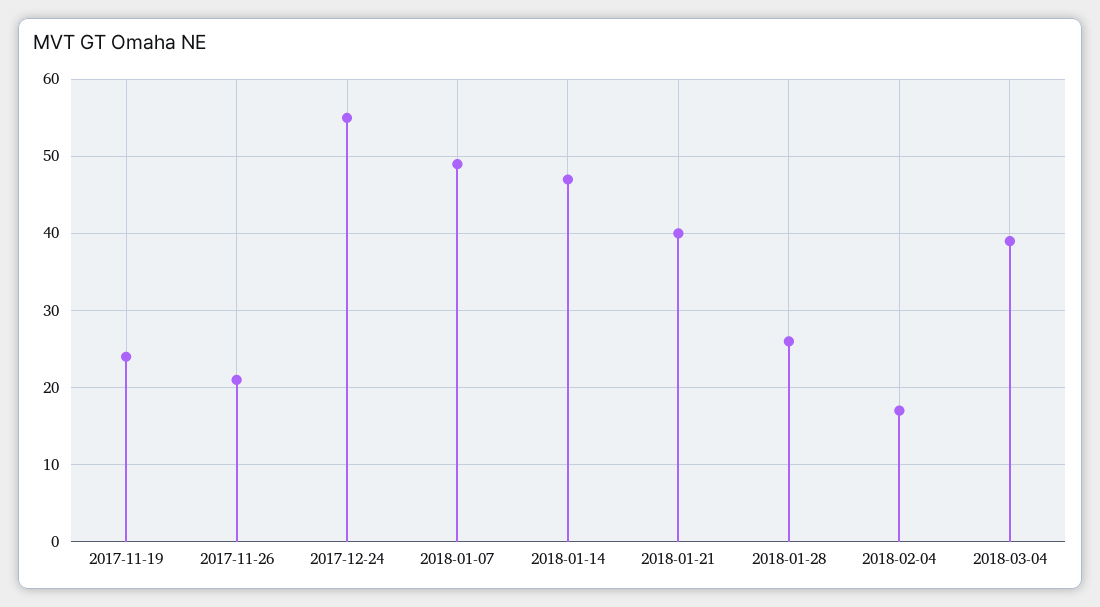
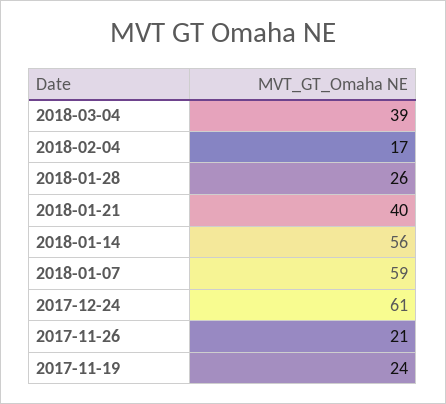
2017-12-24: 55 -> 61
2018-01-07: 49 -> 59
2018-01-14: 47 -> 56

